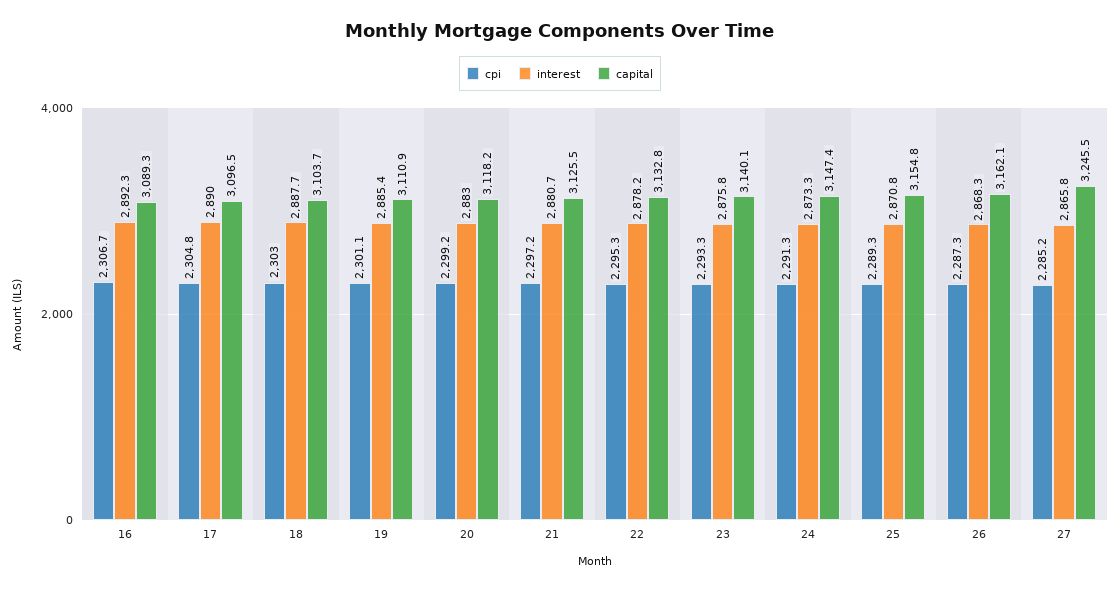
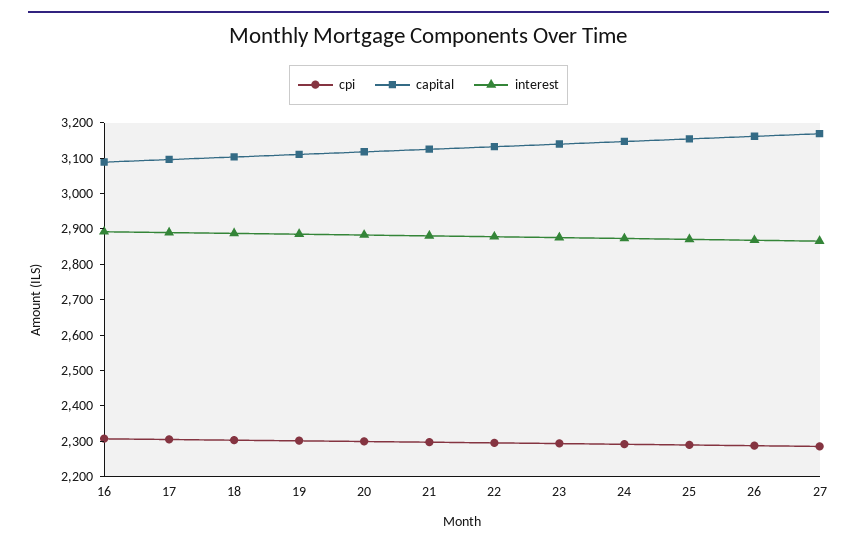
capital, 27: 3245.5 -> 3175

